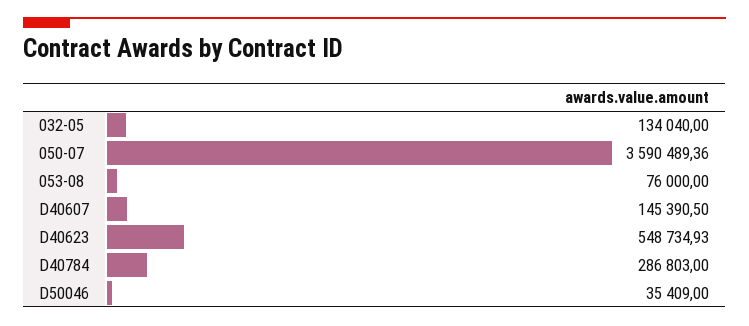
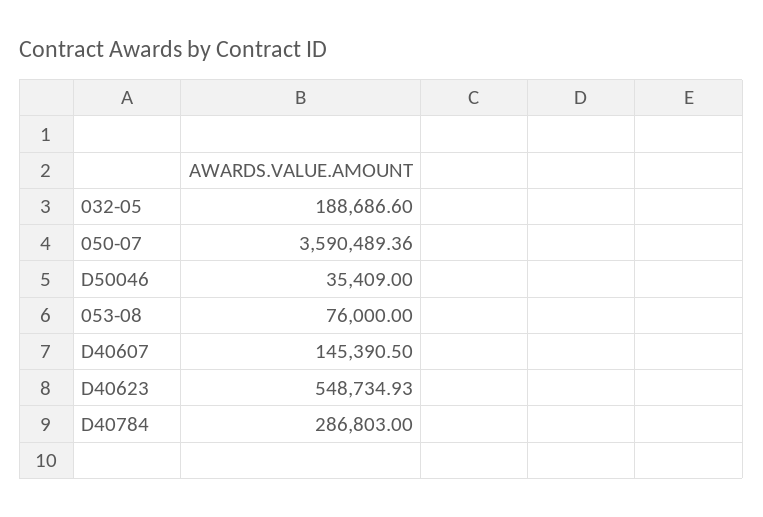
032-05: 134040 -> 188686.6

